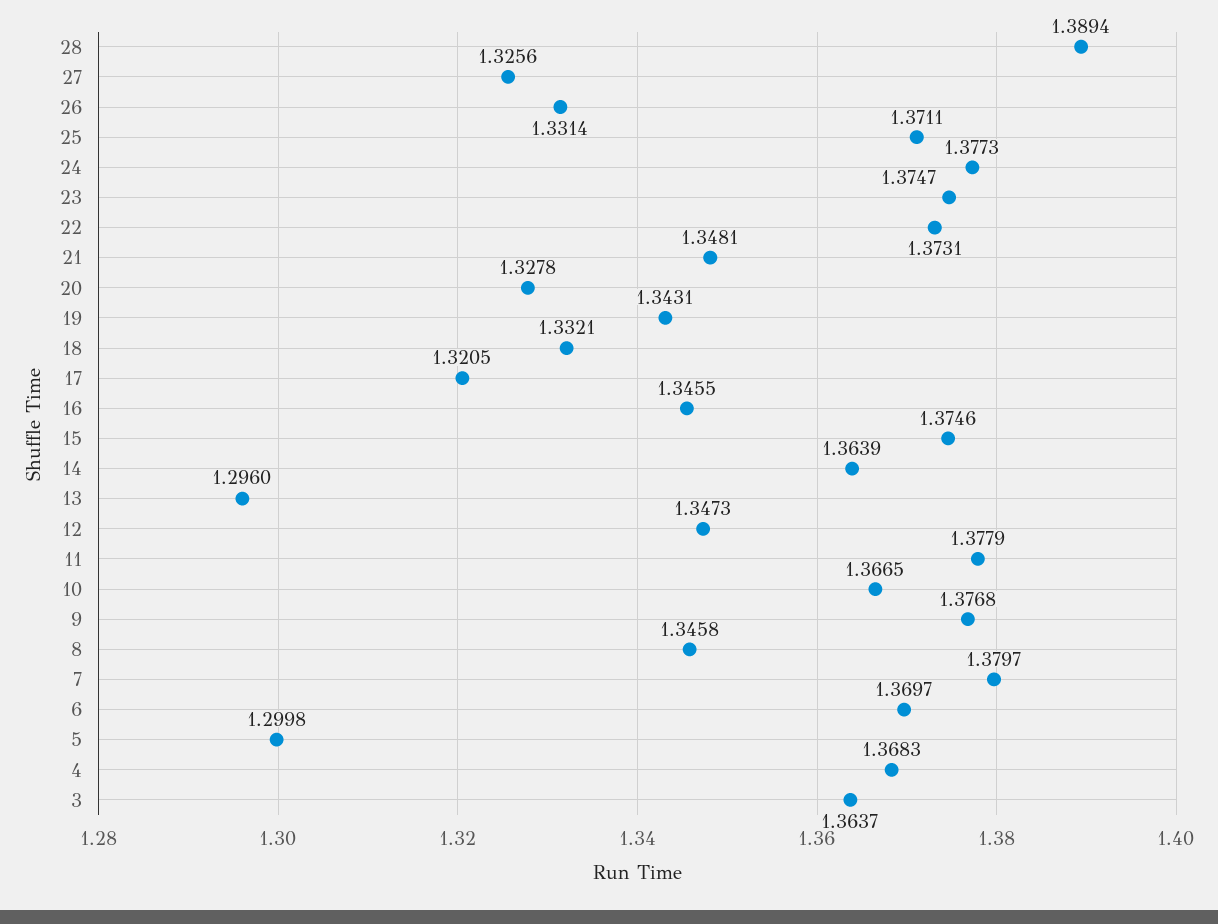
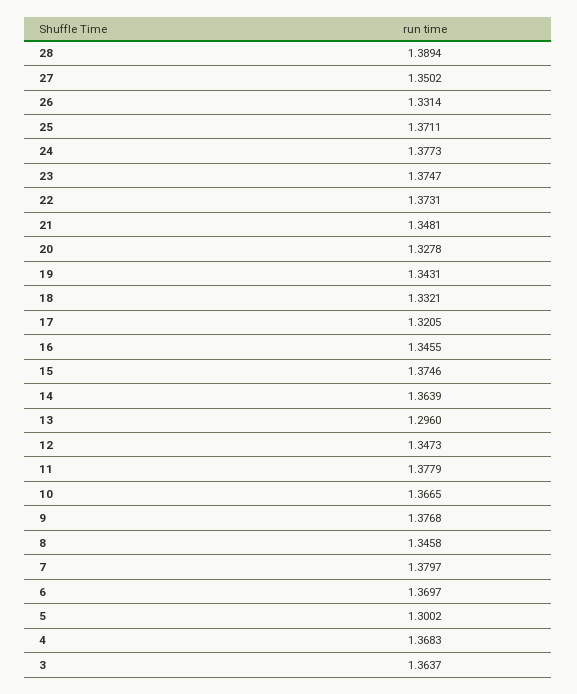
27: 1.3256 -> 1.3502
5: 1.2998 -> 1.3002

